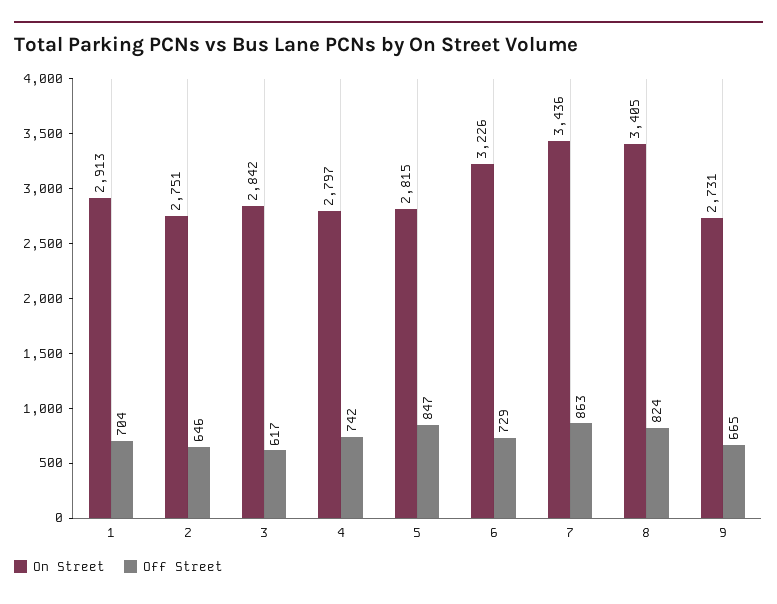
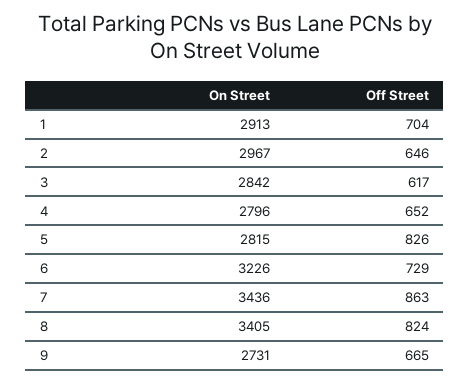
On Street, 2: 2751 -> 2967
On Street, 4: 2797 -> 2796
Off Street, 4: 742 -> 652
Off Street, 5: 847 -> 826

